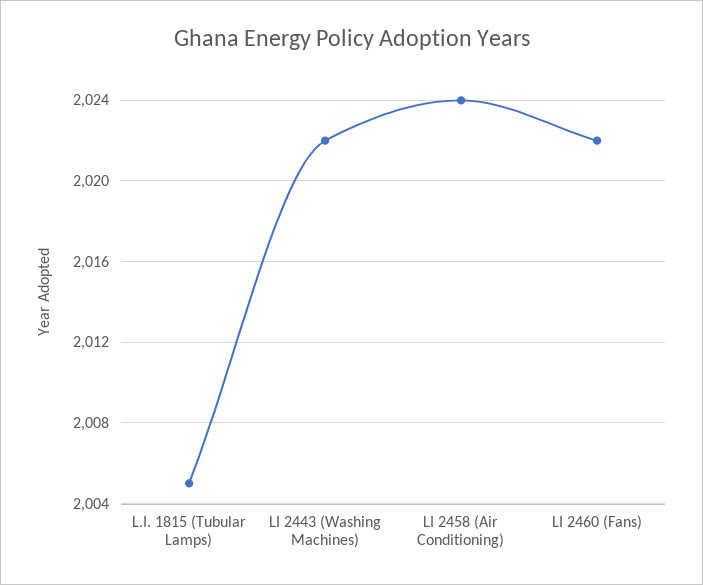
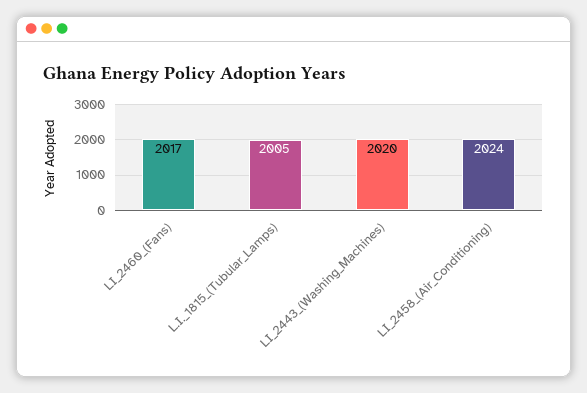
LI 2443 (Washing Machines): 2022 -> 2020
LI 2460 (Fans): 2022 -> 2017

